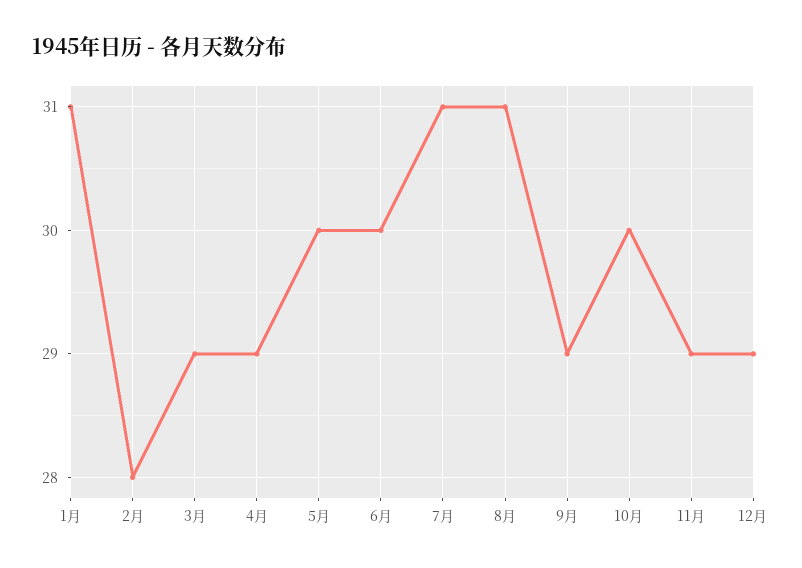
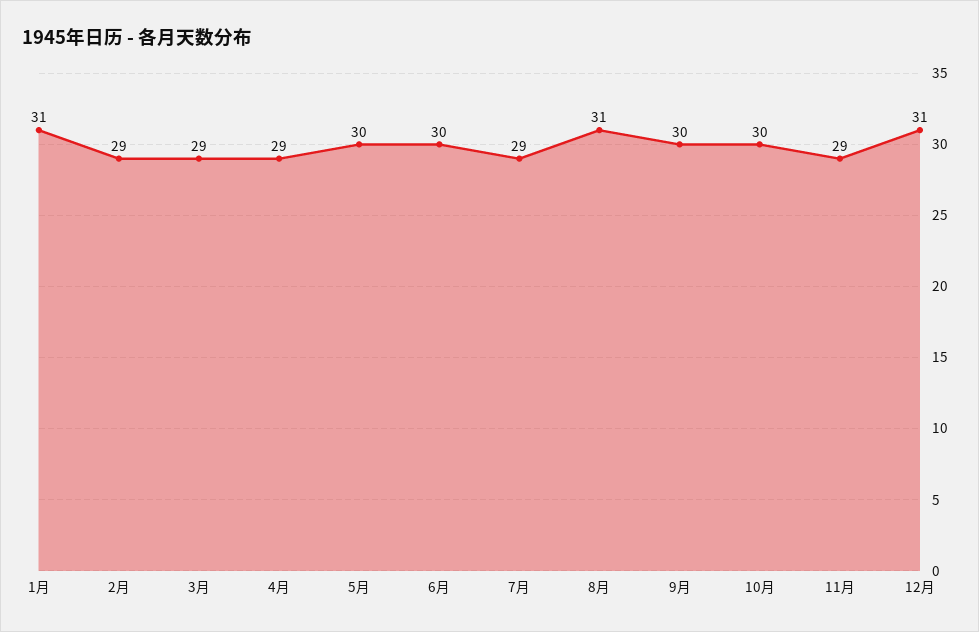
2月: 28 -> 29
7月: 31 -> 29
9月: 29 -> 30
12月: 29 -> 31

